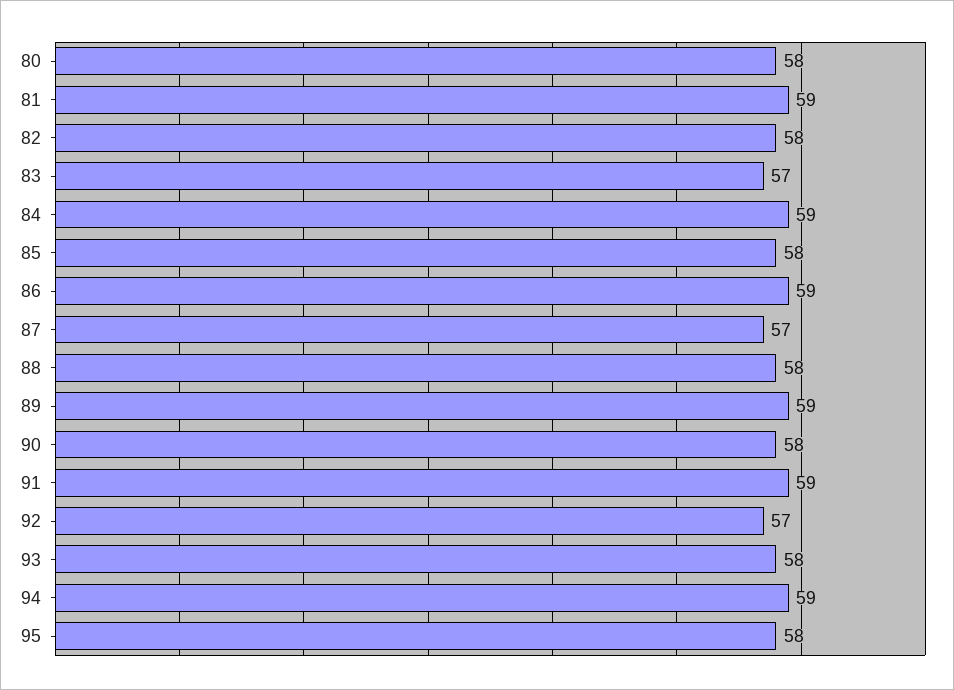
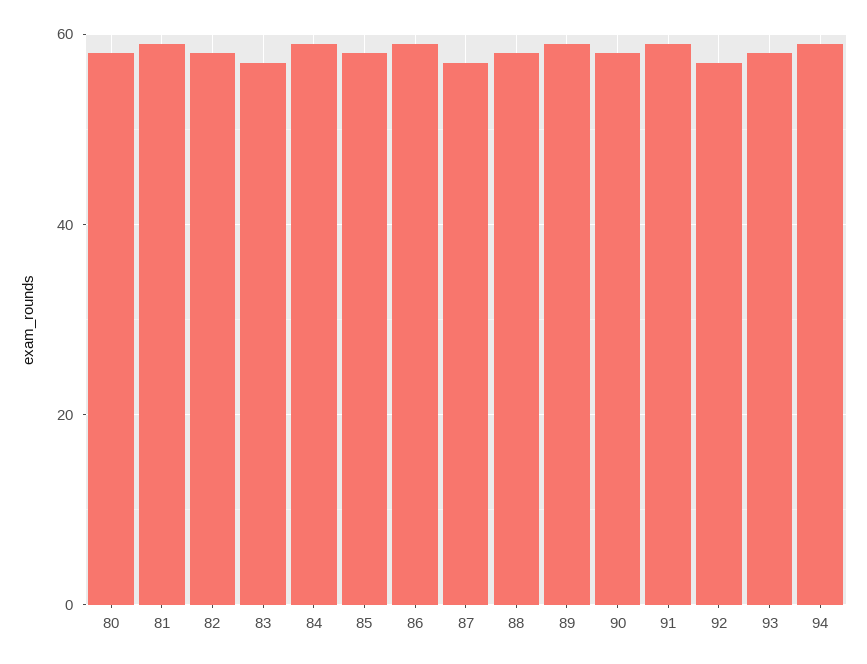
95: 58 -> none

